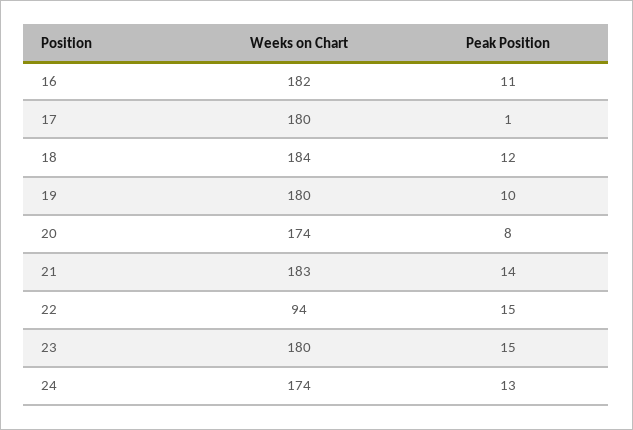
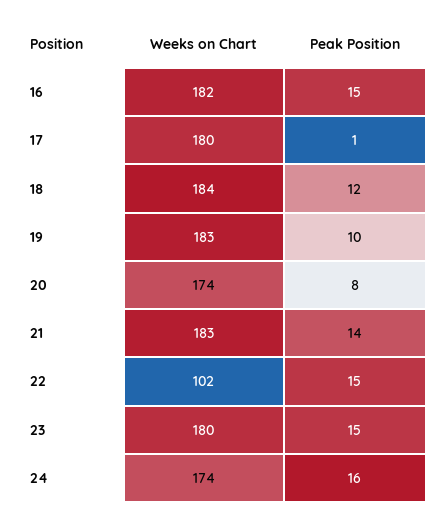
Peak Position, 16: 11 -> 15
Weeks on Chart, 19: 180 -> 183
Weeks on Chart, 22: 94 -> 102
Peak Position, 24: 13 -> 16

